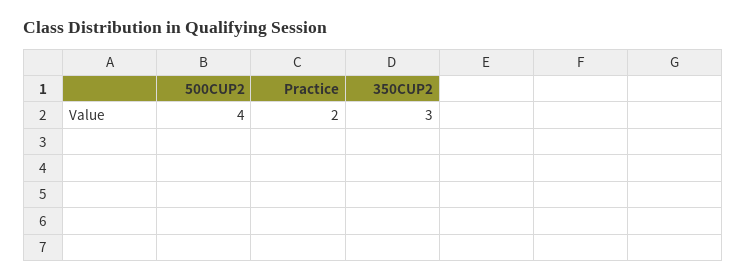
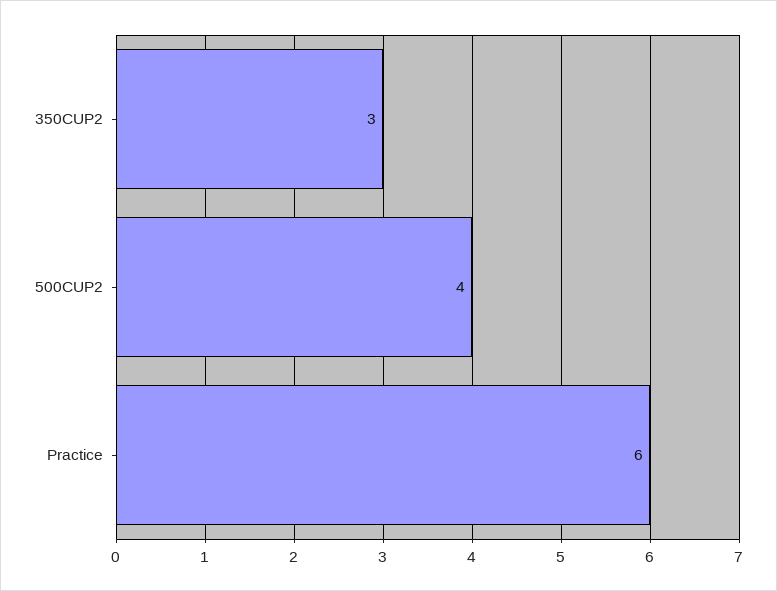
Practice: 2 -> 6

